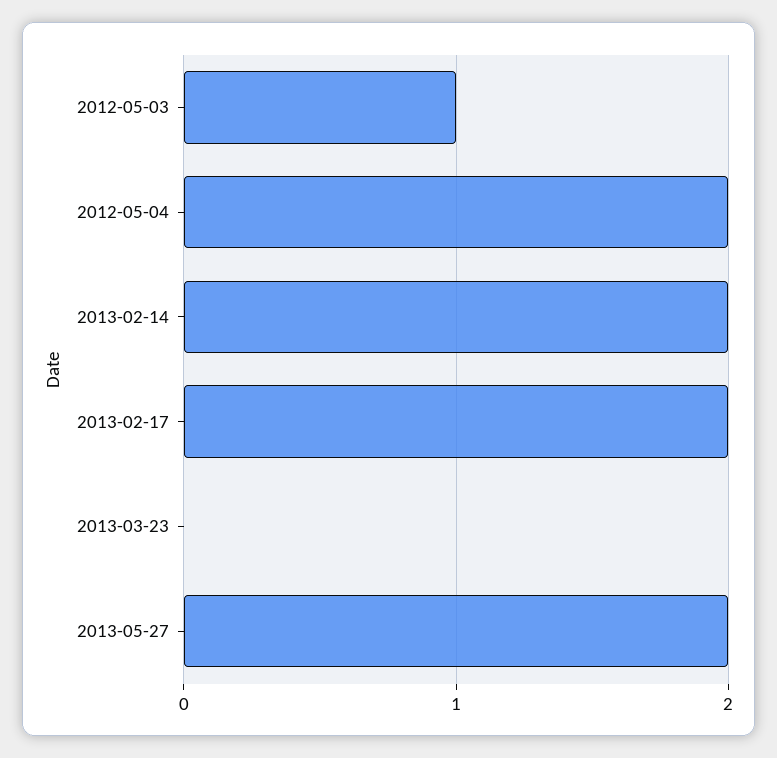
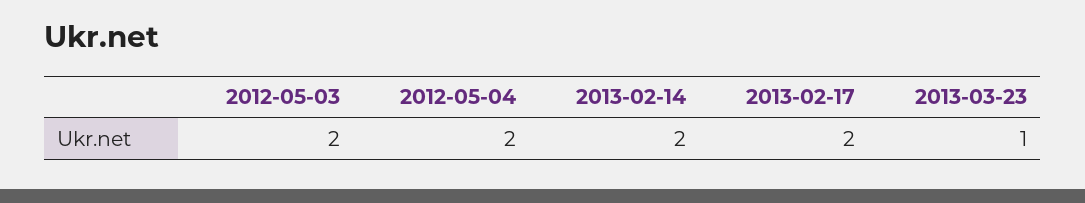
2012-05-03: 1 -> 2
2013-03-23: 0 -> 1
2013-05-27: 2 -> none

